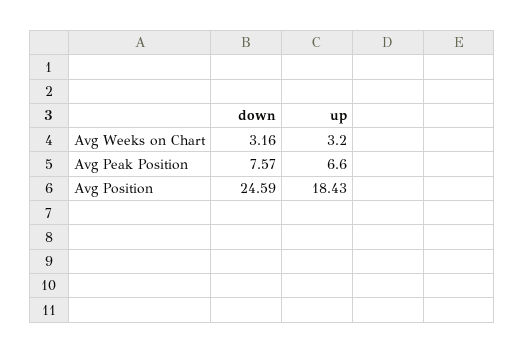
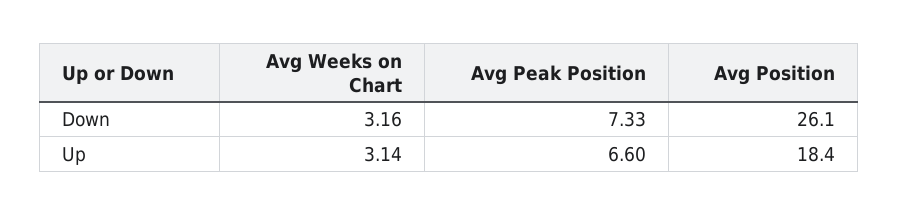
up, Avg Weeks on Chart: 3.2 -> 3.14
down, Avg Peak Position: 7.57 -> 7.33
down, Avg Position: 24.59 -> 26.1

